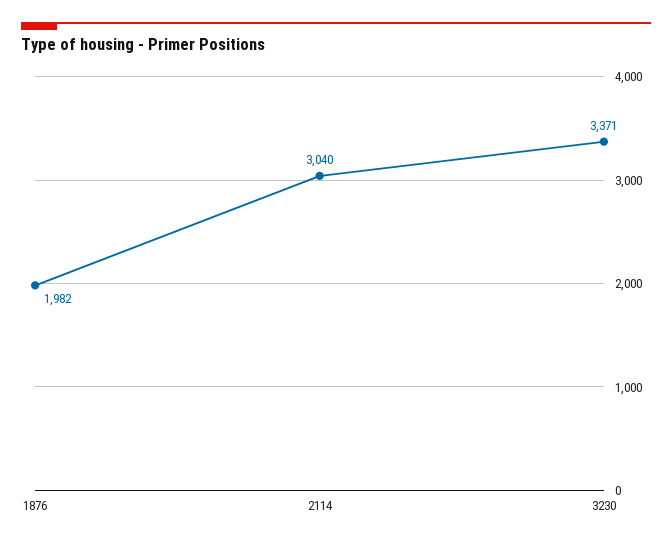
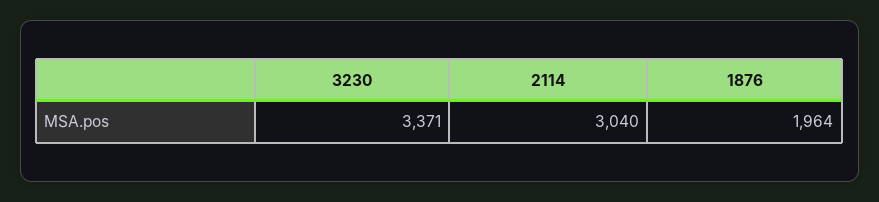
1876: 1982 -> 1964

